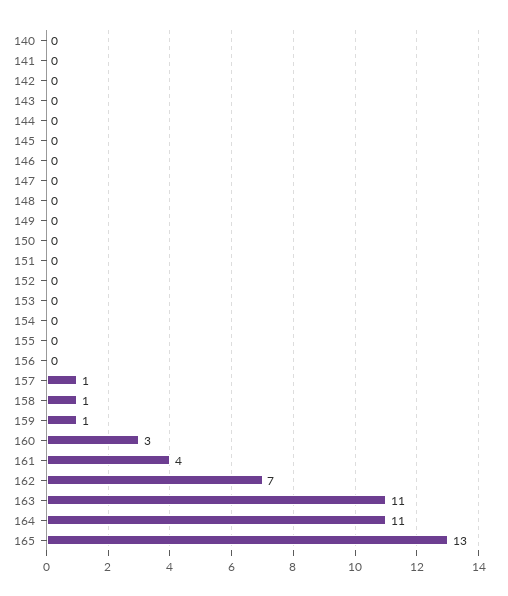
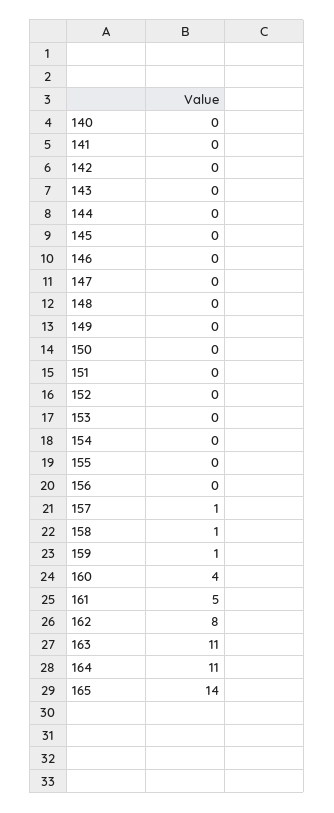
160: 3 -> 4
161: 4 -> 5
162: 7 -> 8
165: 13 -> 14

